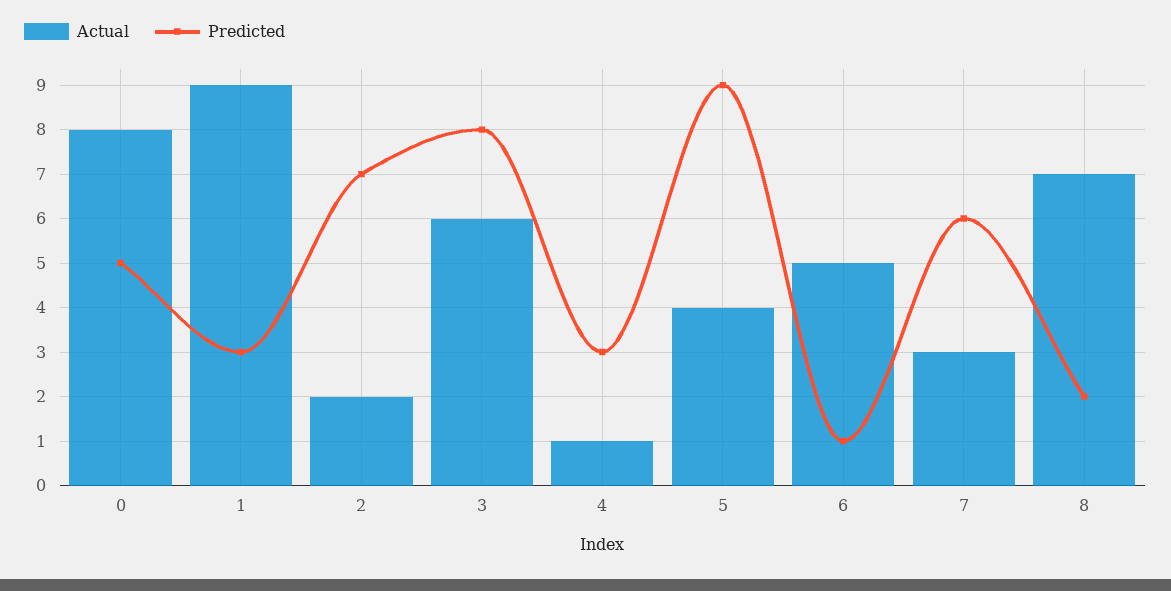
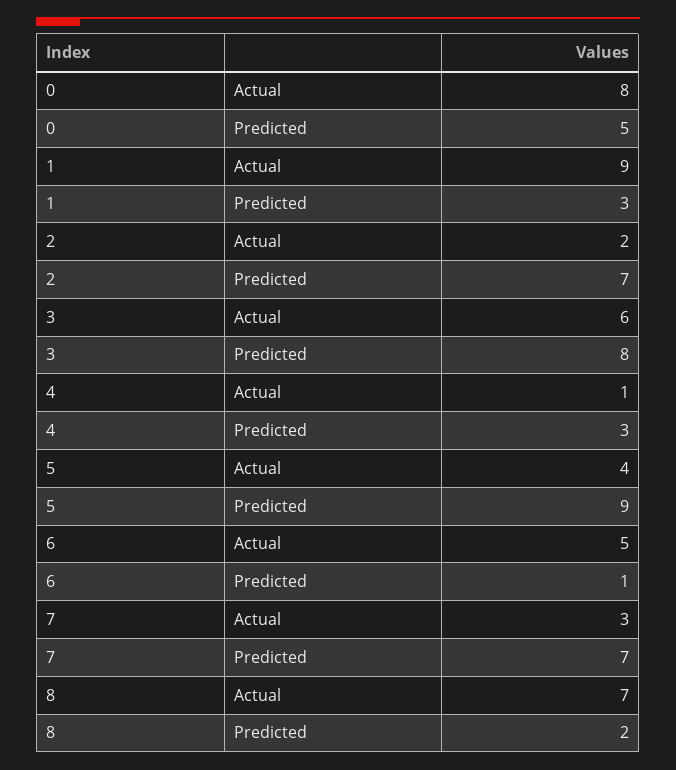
Predicted, 7: 6 -> 7

